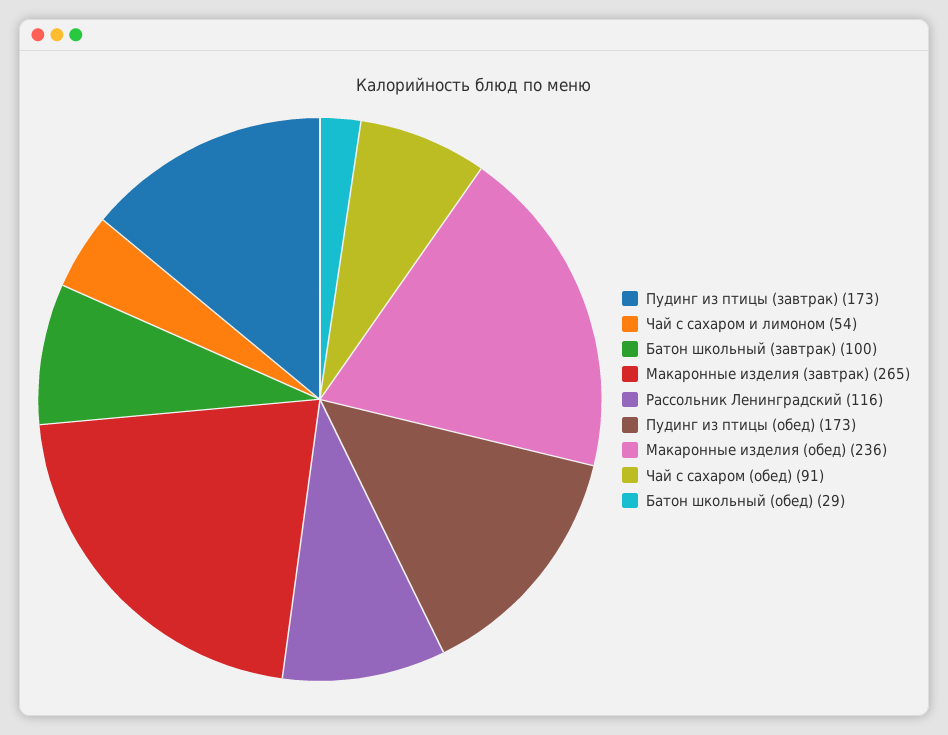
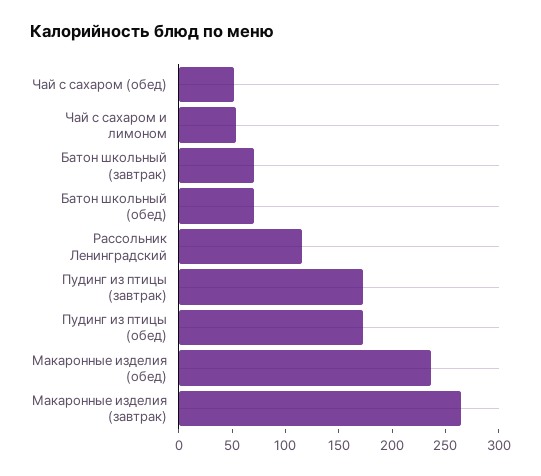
Батон школьный (завтрак): 100 -> 70
Чай с сахаром (обед): 91 -> 50
Батон школьный (обед): 29 -> 70

